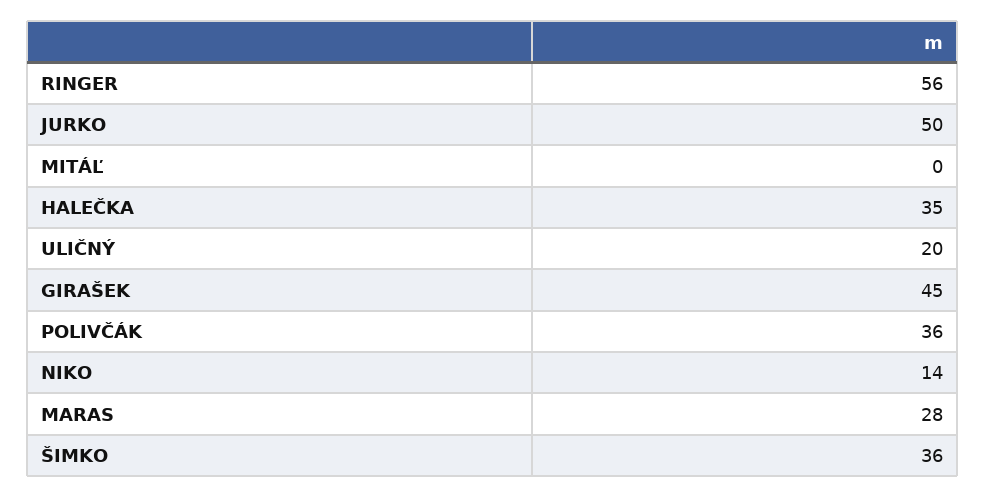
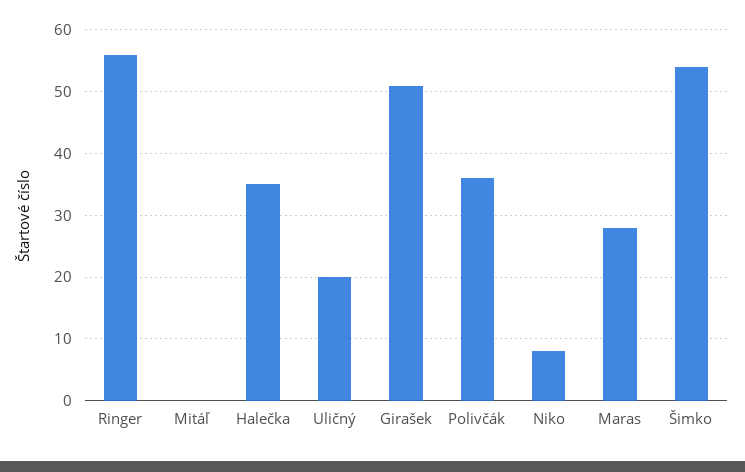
JURKO: 50 -> none
GIRAŠEK: 45 -> 51
NIKO: 14 -> 8
ŠIMKO: 36 -> 54

